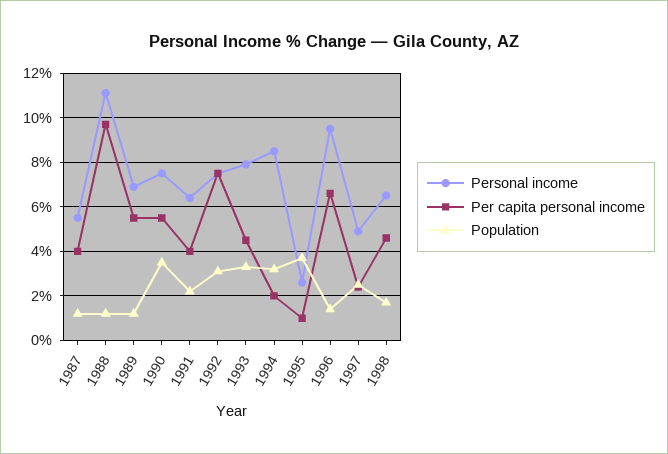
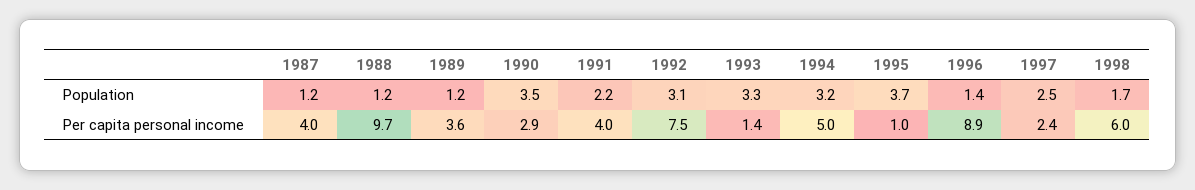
Personal income, 1987: 5.5 -> none
Personal income, 1988: 11 -> none
Personal income, 1989: 7 -> none
Per capita personal income, 1989: 5.5 -> 3.6
Personal income, 1990: 7.5 -> none
Per capita personal income, 1990: 5.5 -> 2.9
Personal income, 1991: 6.5 -> none
Personal income, 1992: 7.5 -> none
Personal income, 1993: 8 -> none
Per capita personal income, 1993: 4.5 -> 1.4
Personal income, 1994: 8.5 -> none
Per capita personal income, 1994: 2 -> 5
Personal income, 1995: 2.5 -> none
Personal income, 1996: 9.5 -> none
Per capita personal income, 1996: 6.5 -> 8.9
Personal income, 1997: 5 -> none
Personal income, 1998: 6.5 -> none
Per capita personal income, 1998: 4.5 -> 6

